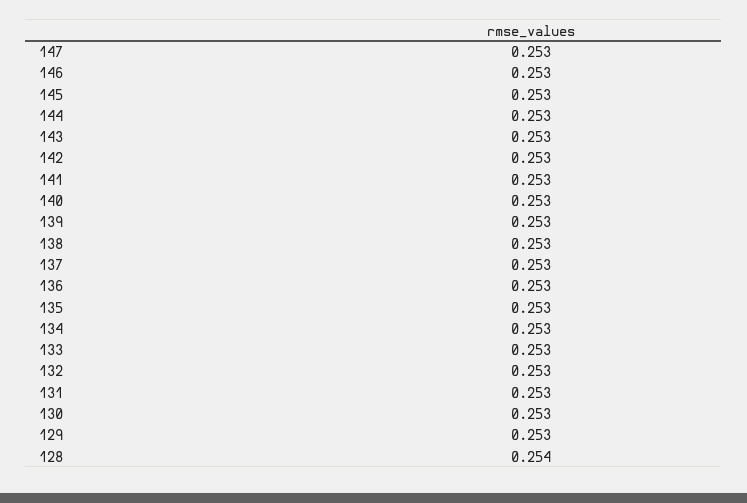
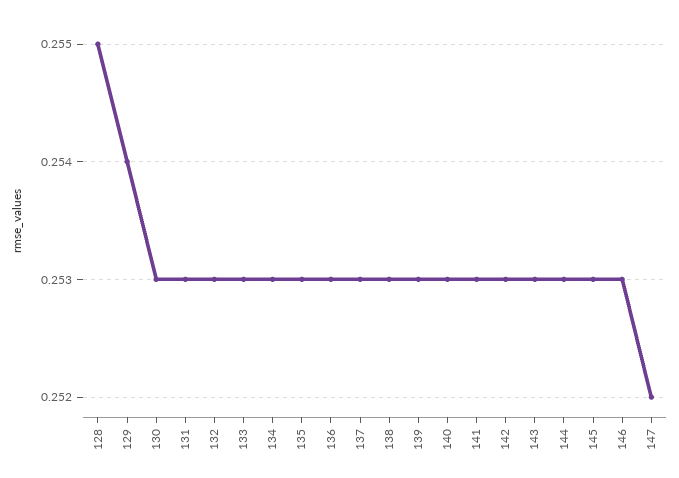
147: 0.253 -> 0.252
129: 0.253 -> 0.254
128: 0.254 -> 0.255

